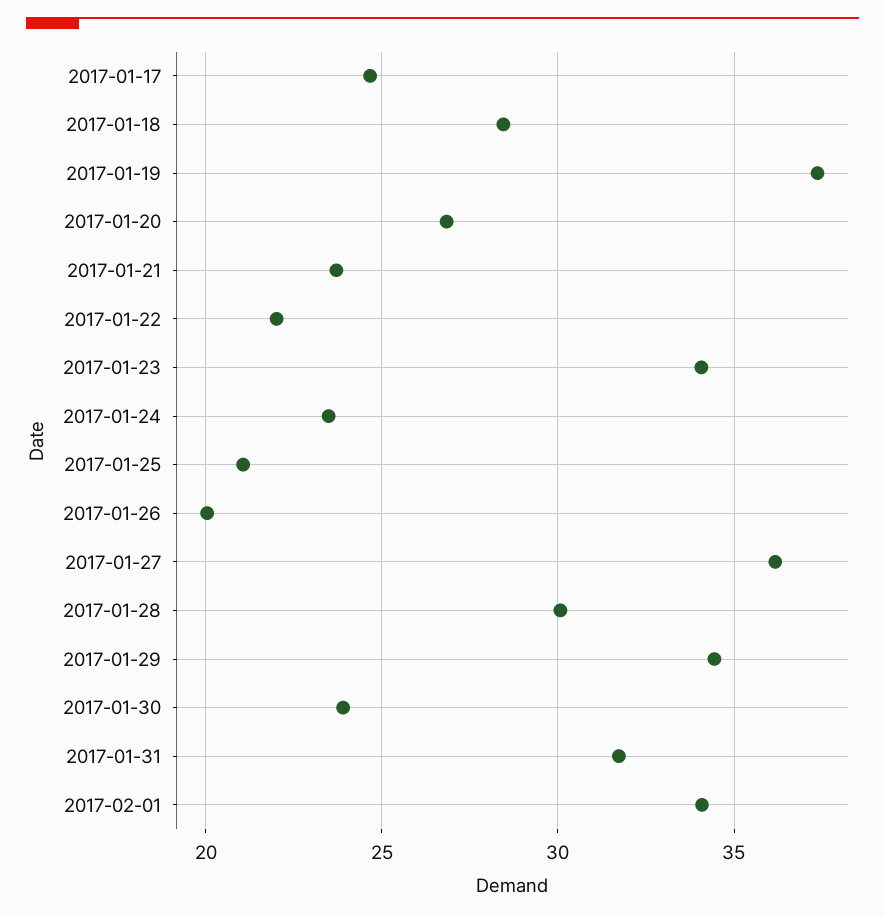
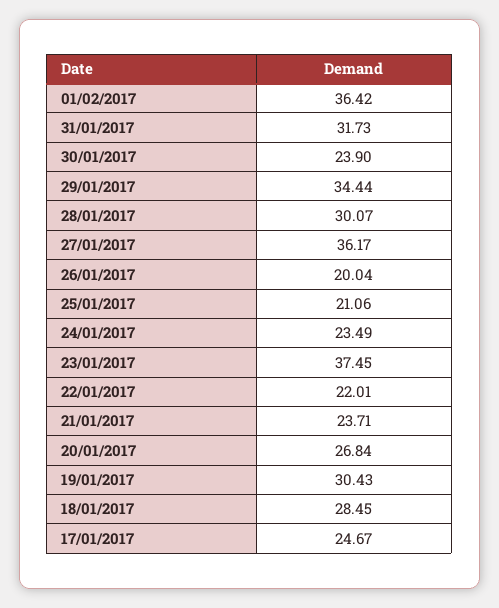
2017-01-19: 37.5 -> 30.43
2017-01-23: 34 -> 37.45
2017-02-01: 34 -> 36.42

